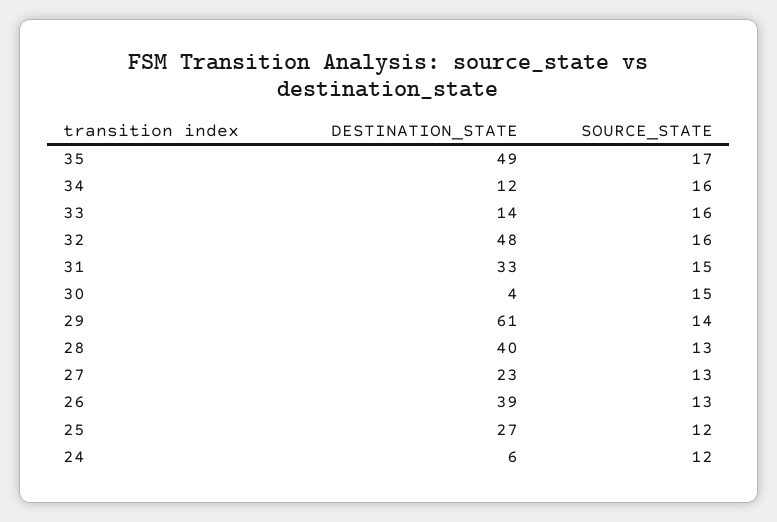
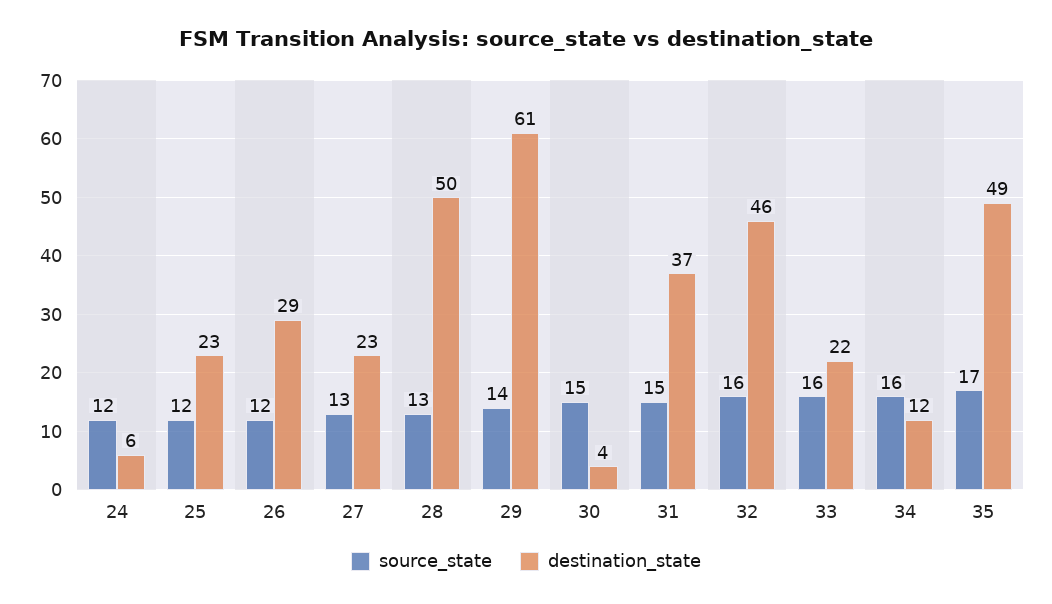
DESTINATION_STATE, 33: 14 -> 22
DESTINATION_STATE, 32: 48 -> 46
DESTINATION_STATE, 31: 33 -> 37
DESTINATION_STATE, 28: 40 -> 50
DESTINATION_STATE, 26: 39 -> 29
SOURCE_STATE, 26: 13 -> 12
DESTINATION_STATE, 25: 27 -> 23

